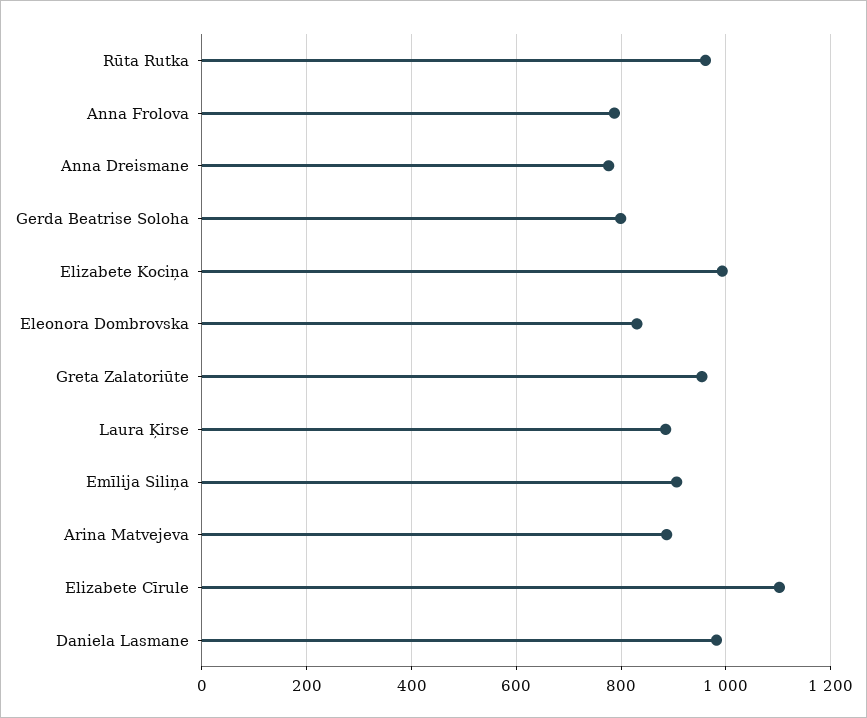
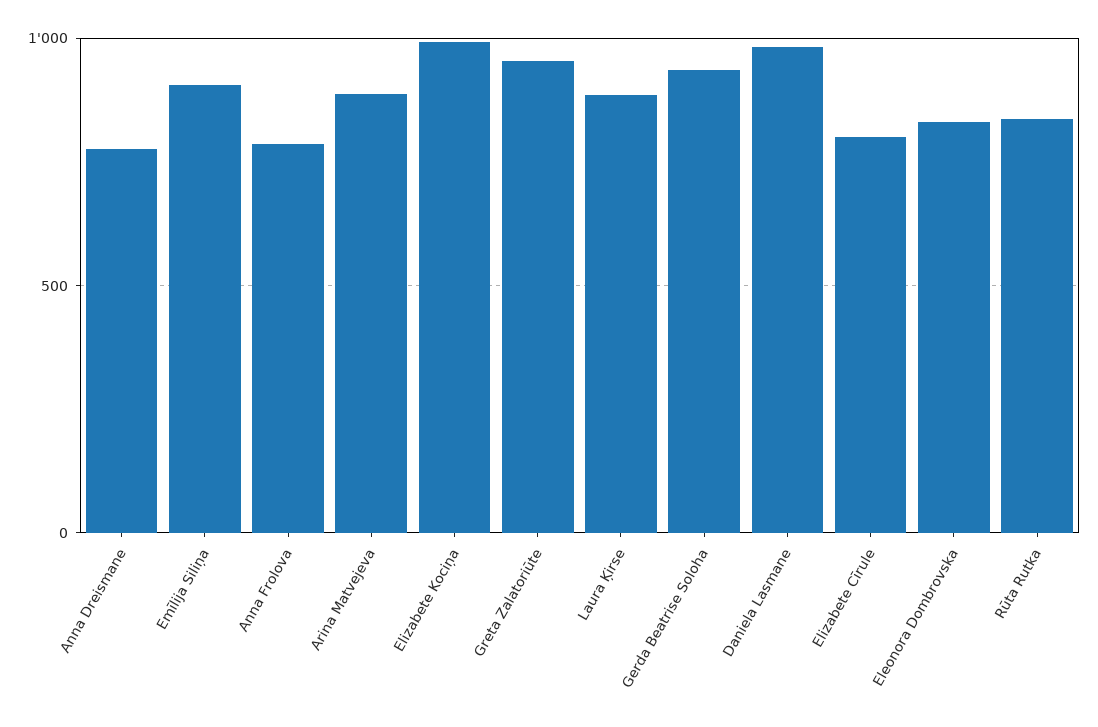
Rūta Rutka: 960 -> 850
Gerda Beatrise Soloha: 800 -> 950
Elizabete Cīrule: 1100 -> 800

